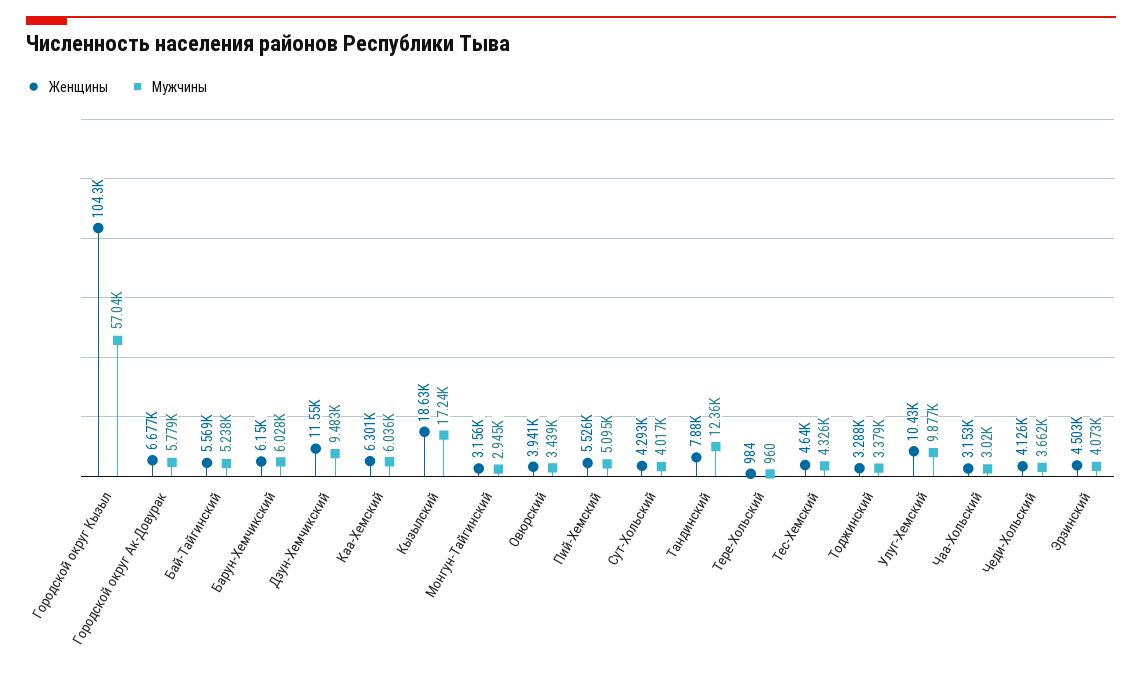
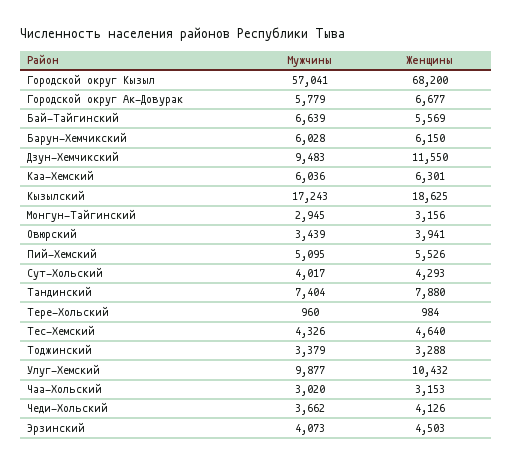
Женщины, Городской округ Кызыл: 104300 -> 68200
Мужчины, Бай-Тайгинский: 5238 -> 6639
Мужчины, Тандинский: 12360 -> 7404

